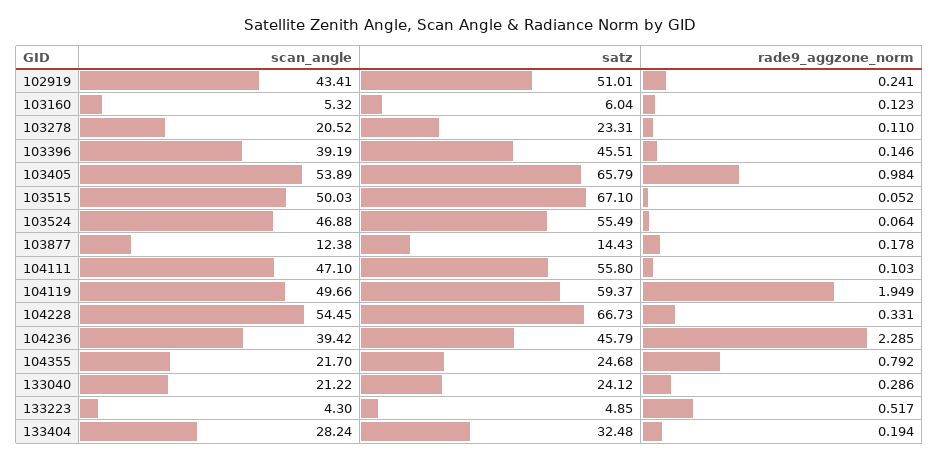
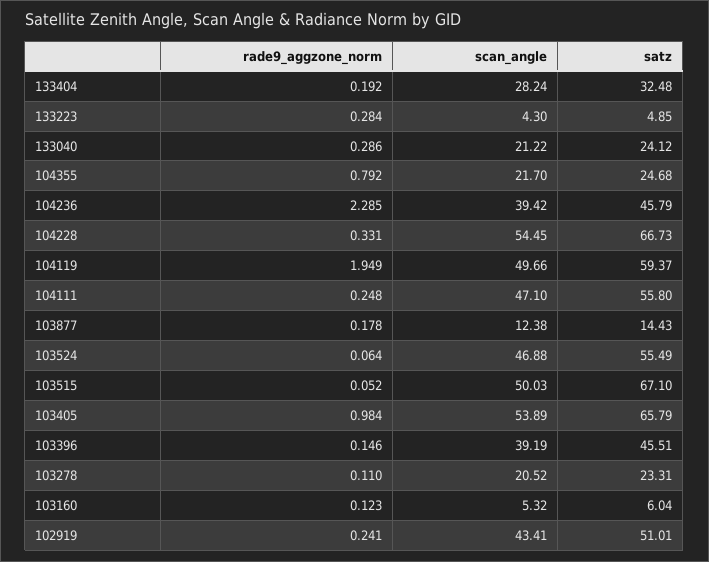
rade9_aggzone_norm, 104111: 0.103 -> 0.248
rade9_aggzone_norm, 133223: 0.517 -> 0.284
rade9_aggzone_norm, 133404: 0.194 -> 0.192

